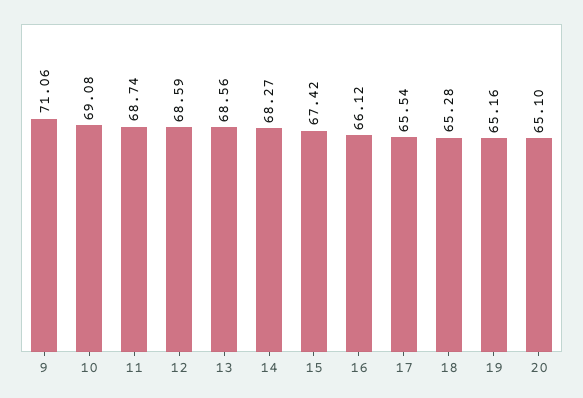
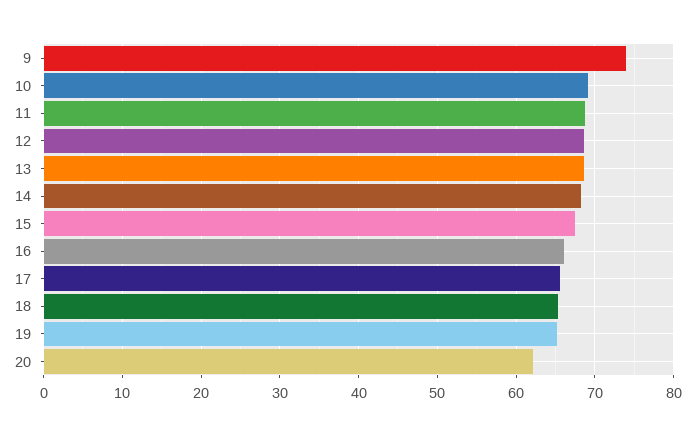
9: 71.06 -> 74
20: 65.1 -> 62

